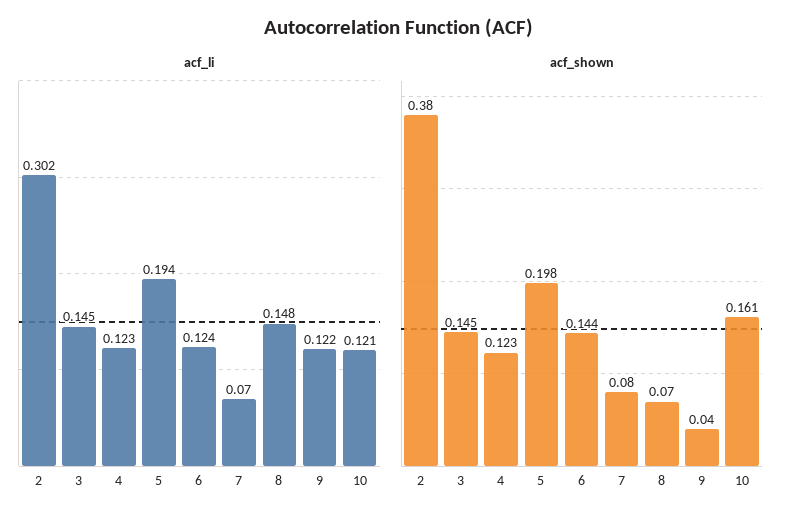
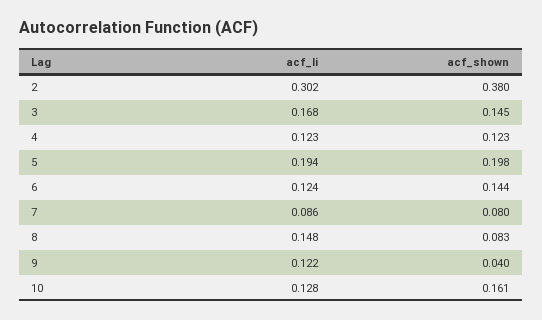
acf_li, 3: 0.145 -> 0.168
acf_li, 7: 0.07 -> 0.086
acf_li, 10: 0.121 -> 0.128
acf_shown, 8: 0.07 -> 0.083

